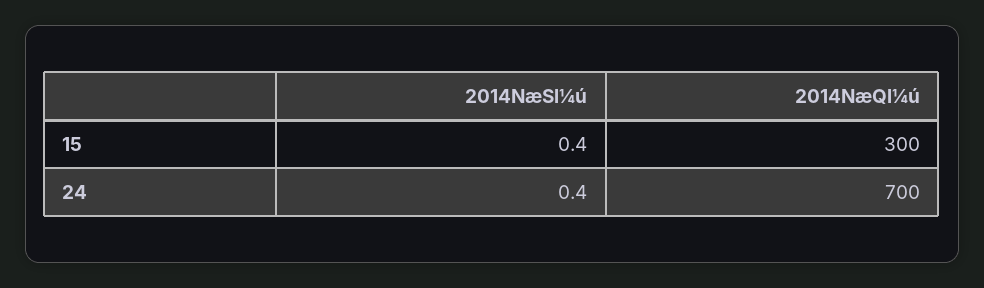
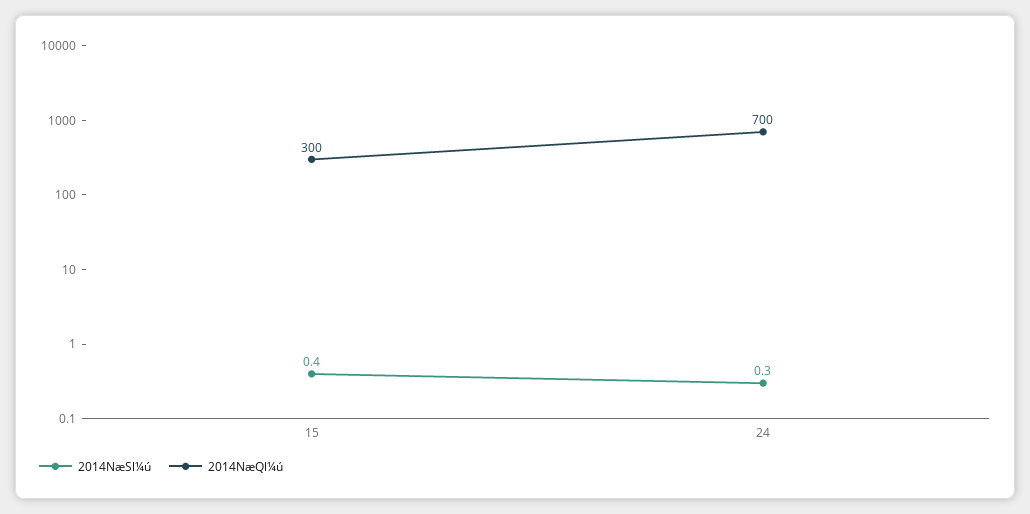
2014NæSl¼ú, 24: 0.4 -> 0.3

